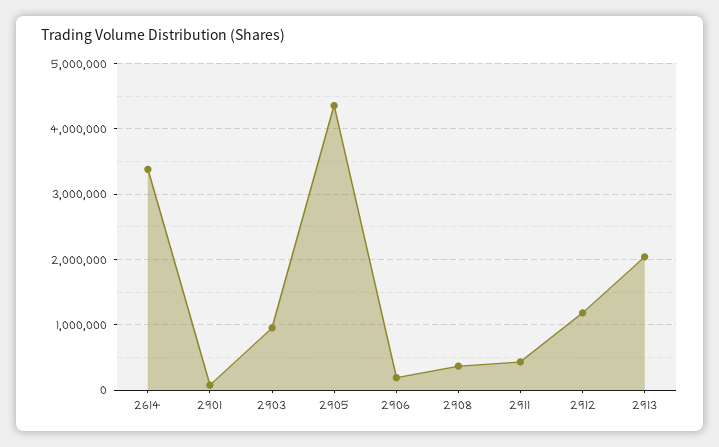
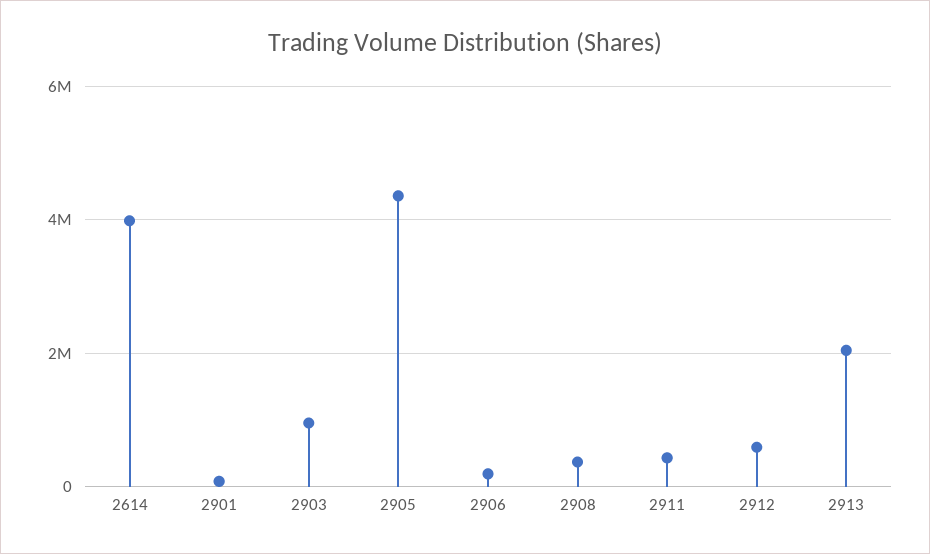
2614: 3400000 -> 4000000
2912: 1200000 -> 600000

